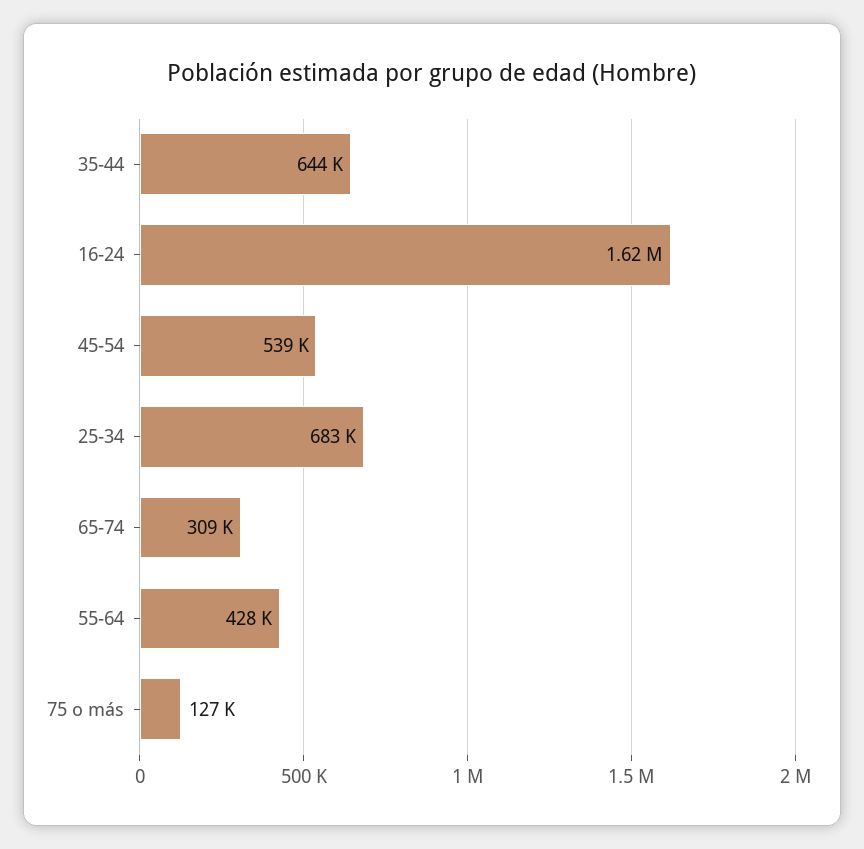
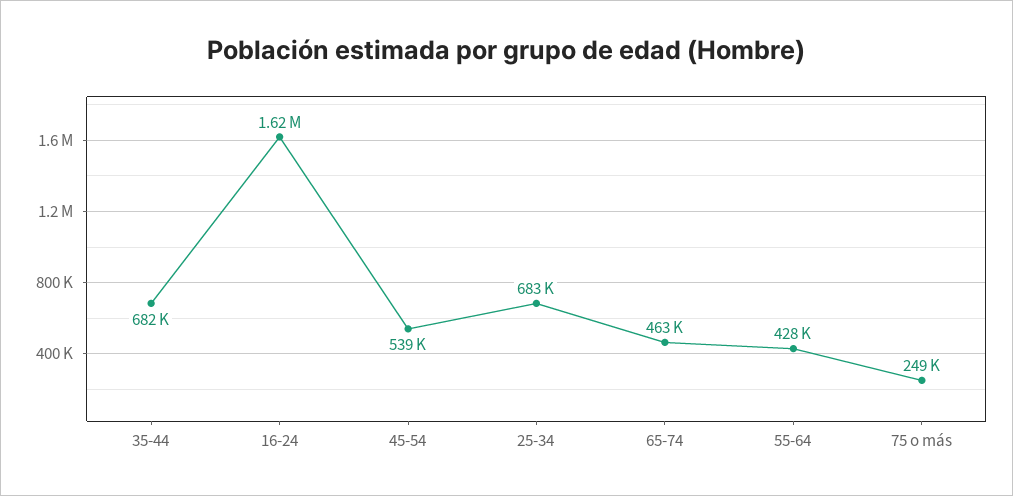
35-44: 644000 -> 682000
65-74: 309000 -> 463000
75 o más: 127000 -> 249000

